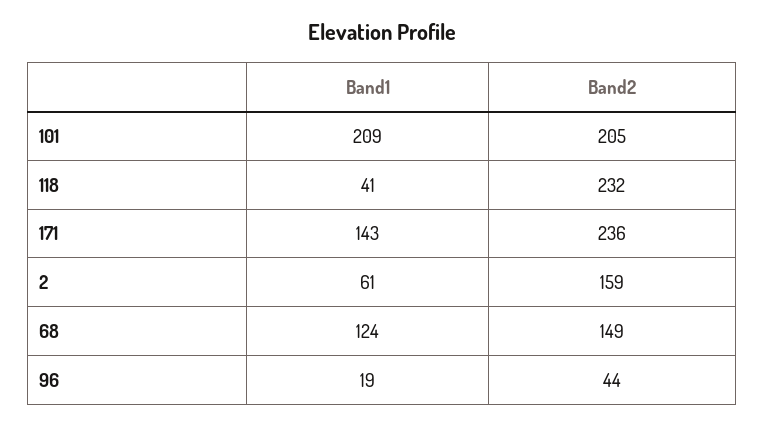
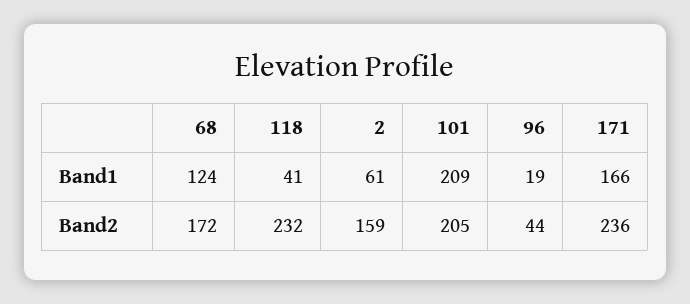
Band1, 171: 143 -> 166
Band2, 68: 149 -> 172

